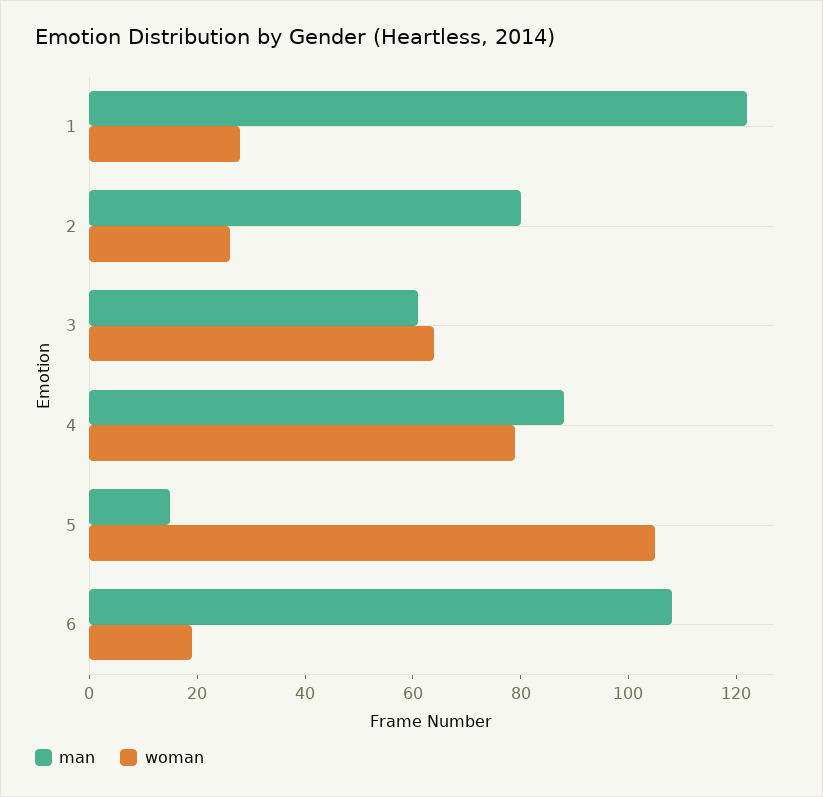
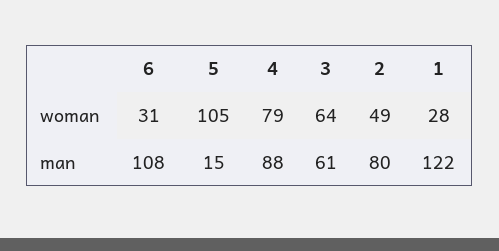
woman, 2: 25 -> 49
woman, 6: 20 -> 31

